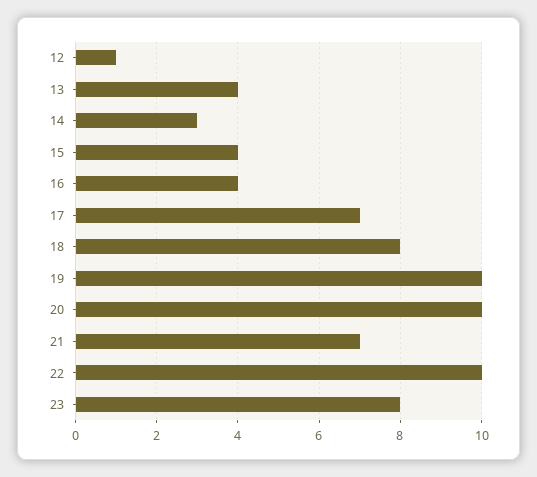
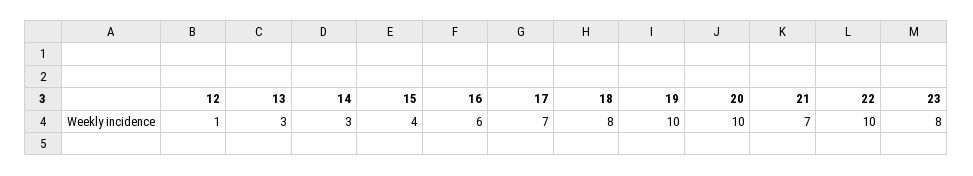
13: 4 -> 3
16: 4 -> 6

